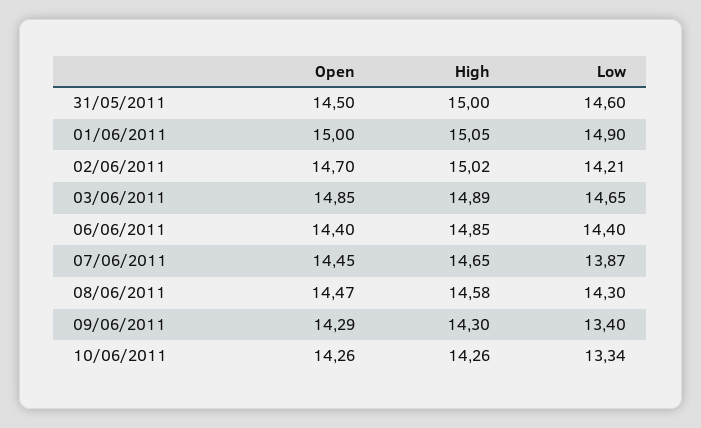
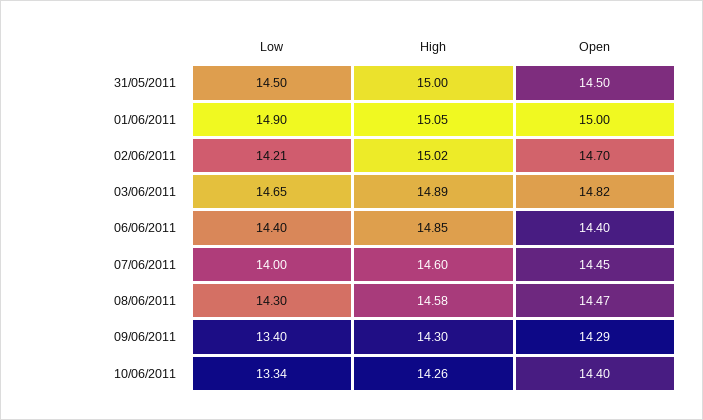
Low, 31/05/2011: 14.6 -> 14.5
Open, 03/06/2011: 14.85 -> 14.82
High, 07/06/2011: 14.65 -> 14.6
Low, 07/06/2011: 13.87 -> 14
Open, 10/06/2011: 14.26 -> 14.4

